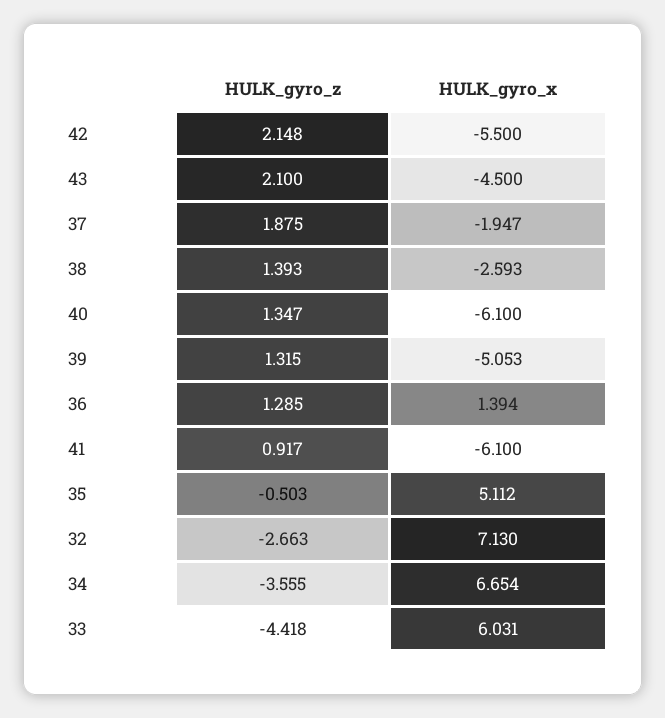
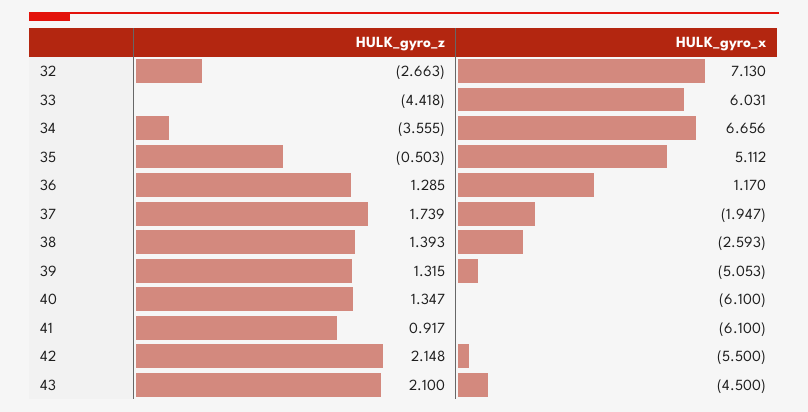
HULK_gyro_z, 37: 1.875 -> 1.739
HULK_gyro_x, 36: 1.394 -> 1.17
HULK_gyro_x, 34: 6.654 -> 6.656

